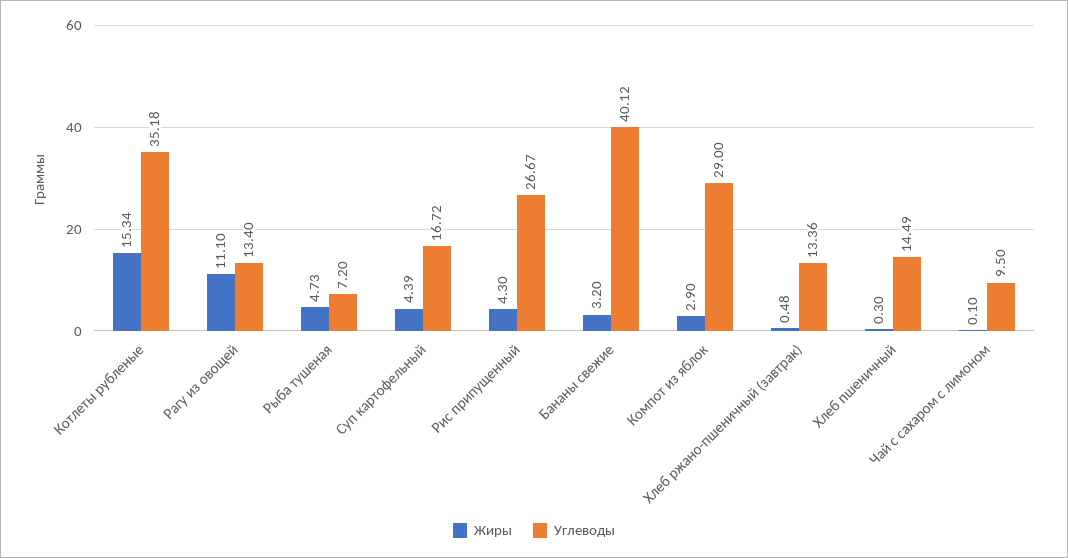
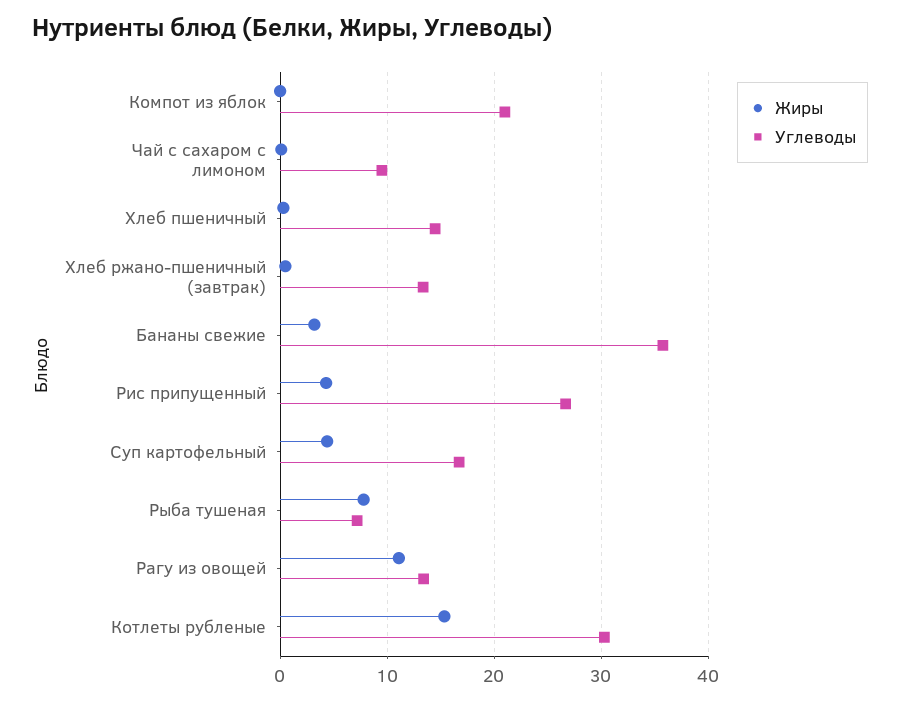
Углеводы, Котлеты рубленые: 35.18 -> 30
Жиры, Рыба тушеная: 4.73 -> 8
Углеводы, Бананы свежие: 40.12 -> 36
Жиры, Компот из яблок: 2.9 -> 0
Углеводы, Компот из яблок: 29 -> 21

